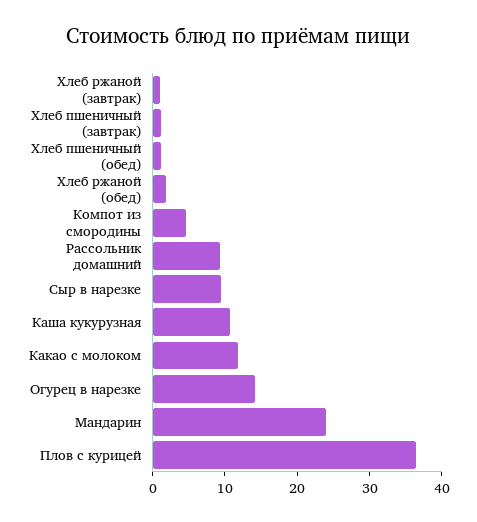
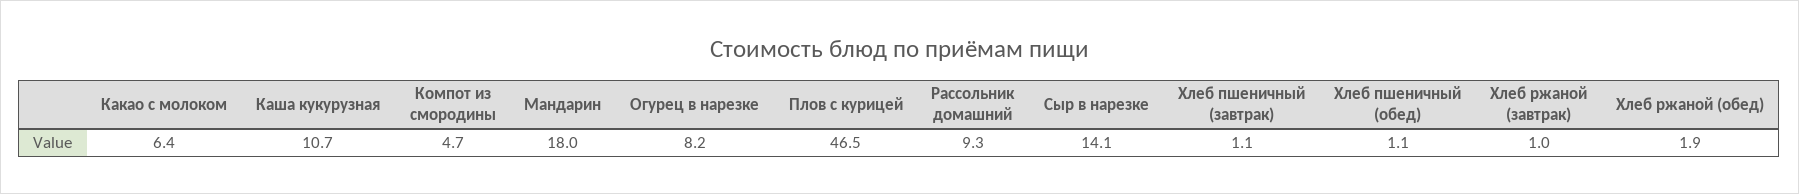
Сыр в нарезке: 10 -> 14.1
Какао с молоком: 12 -> 6.4
Огурец в нарезке: 14 -> 8.2
Мандарин: 24 -> 18
Плов с курицей: 36 -> 46.5

